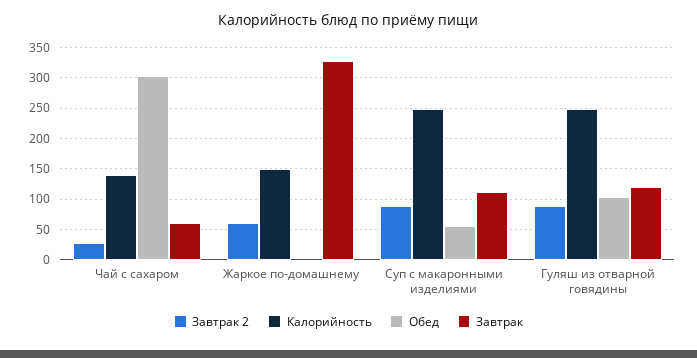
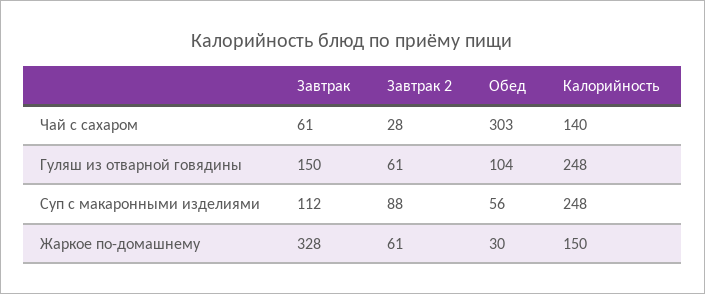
Обед, Жаркое по-домашнему: 0 -> 30
Завтрак 2, Гуляш из отварной говядины: 90 -> 61
Завтрак, Гуляш из отварной говядины: 120 -> 150

